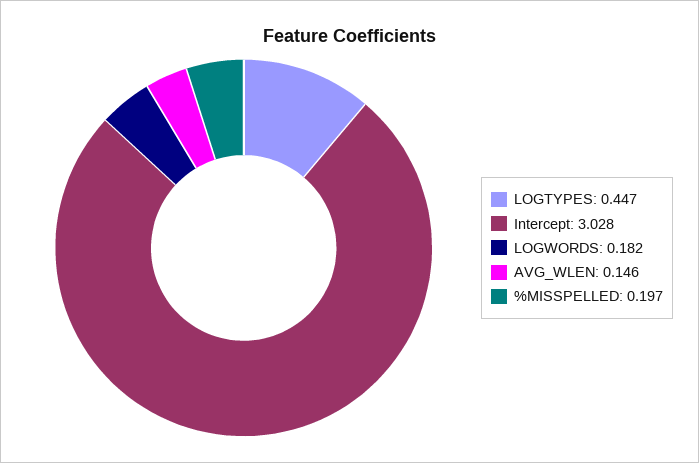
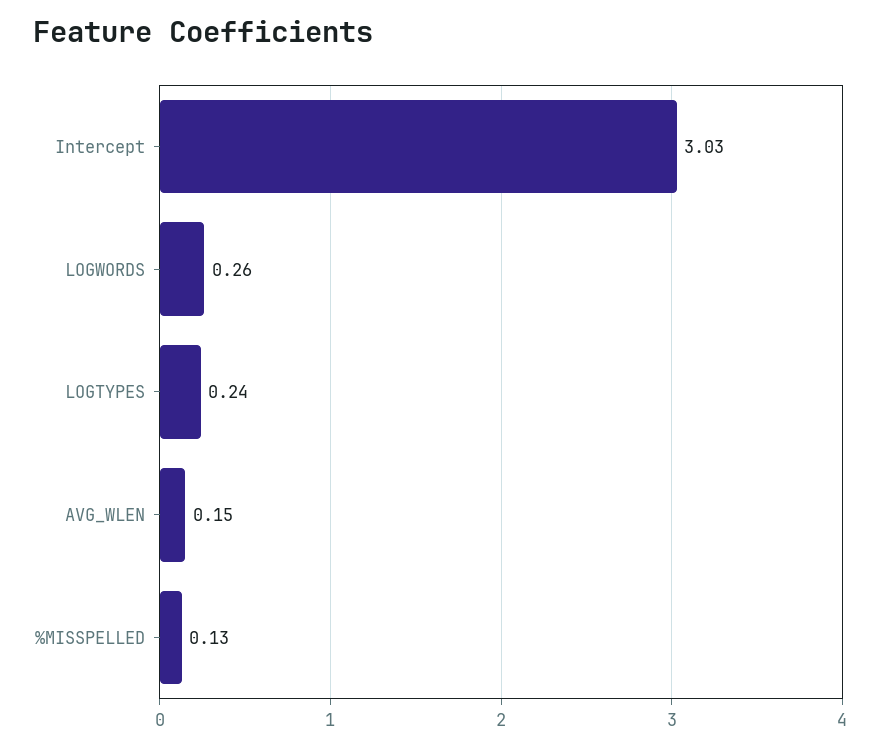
LOGTYPES: 0.447 -> 0.24
LOGWORDS: 0.182 -> 0.26
%MISSPELLED: 0.197 -> 0.13

